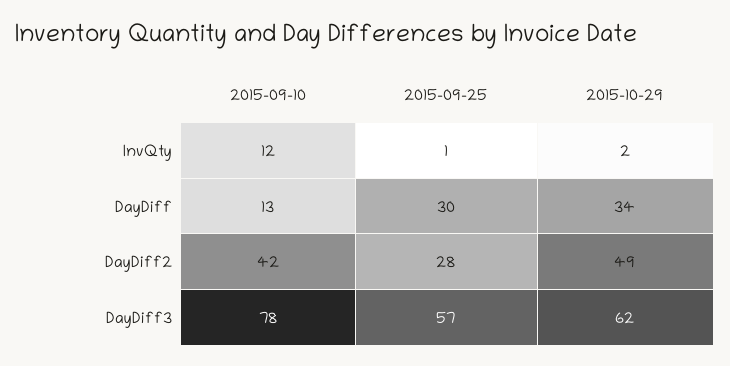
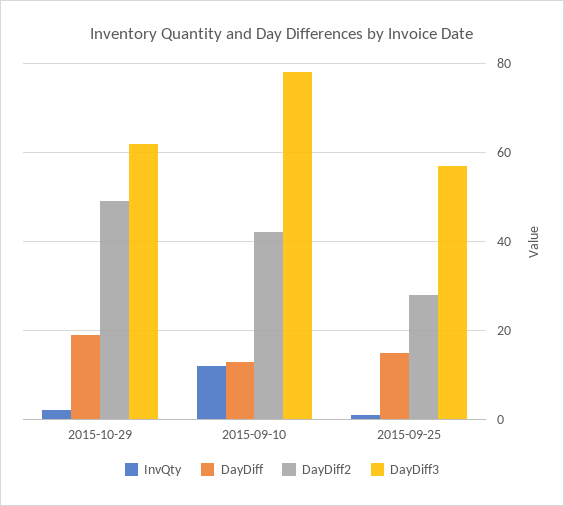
DayDiff, 2015-09-25: 30 -> 15
DayDiff, 2015-10-29: 34 -> 20

